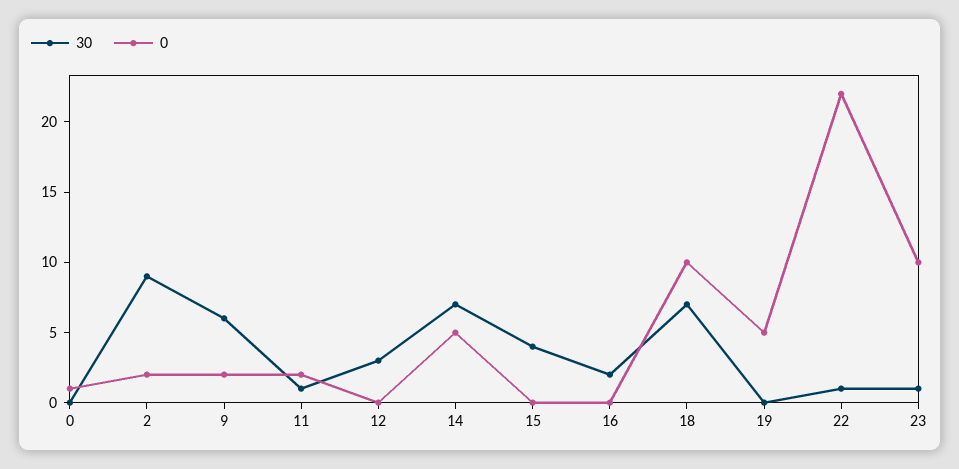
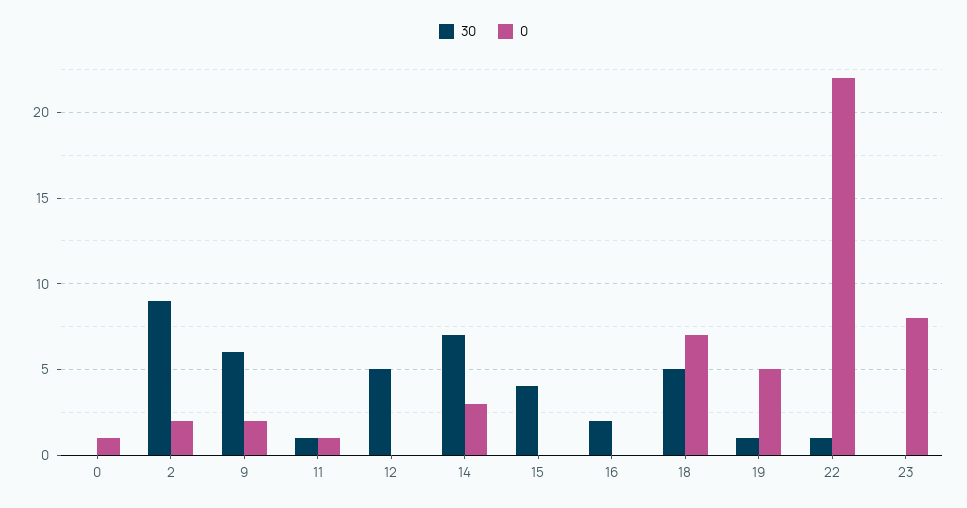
0, 11: 2 -> 1
30, 12: 3 -> 5
0, 14: 5 -> 3
30, 18: 7 -> 5
0, 18: 10 -> 7
30, 19: 0 -> 1
30, 23: 1 -> 0
0, 23: 10 -> 8

